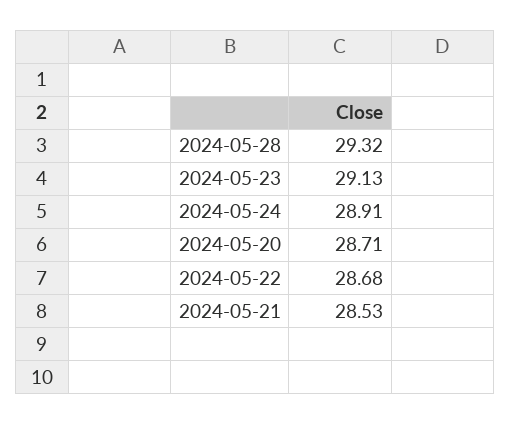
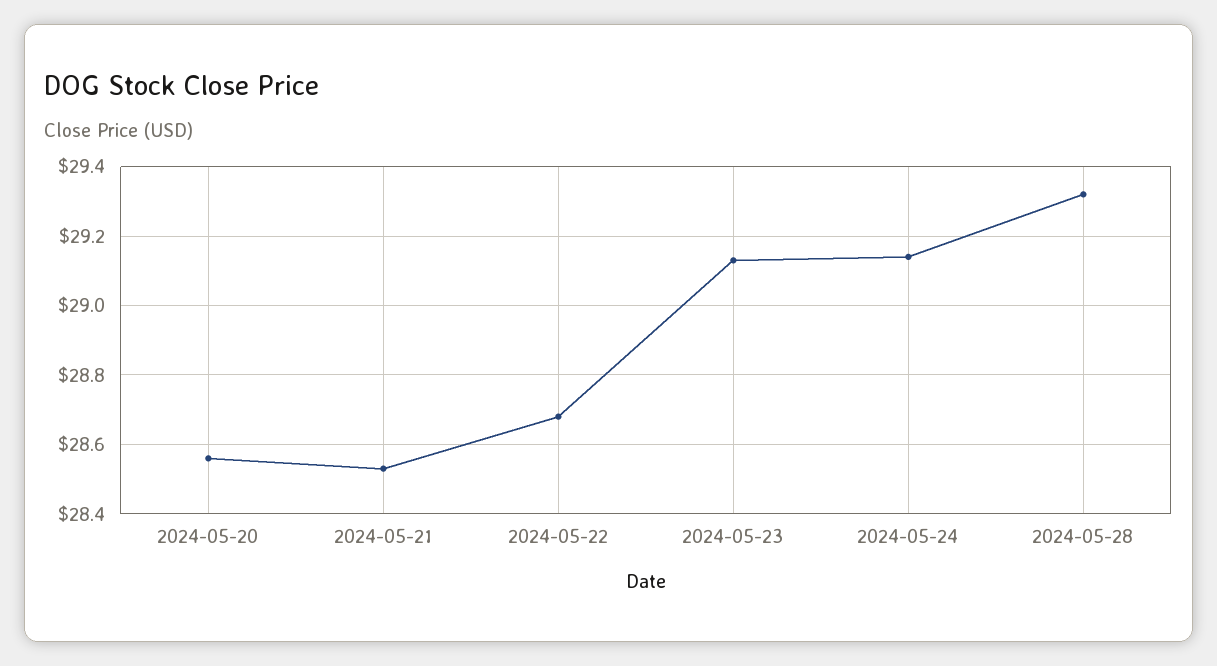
2024-05-24: 28.91 -> 29.15
2024-05-20: 28.71 -> 28.55

